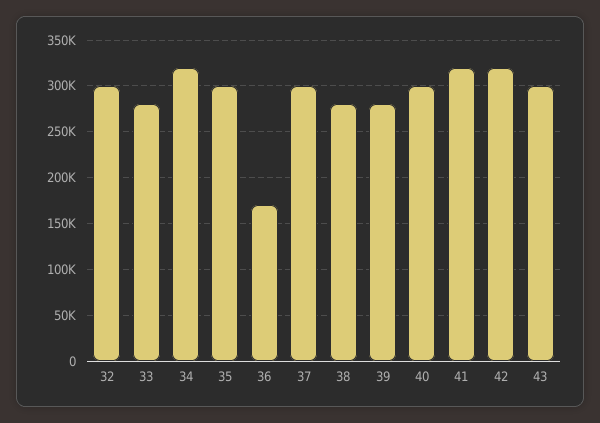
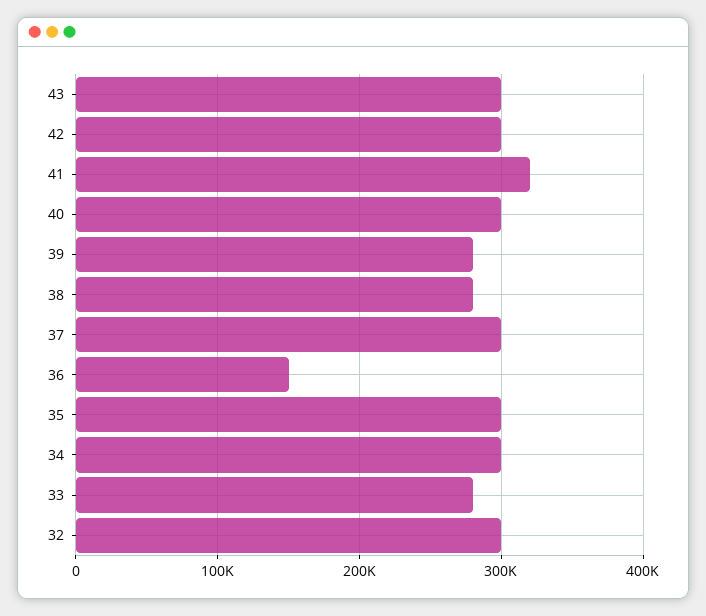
34: 320000 -> 300000
36: 170000 -> 150000
42: 320000 -> 300000

